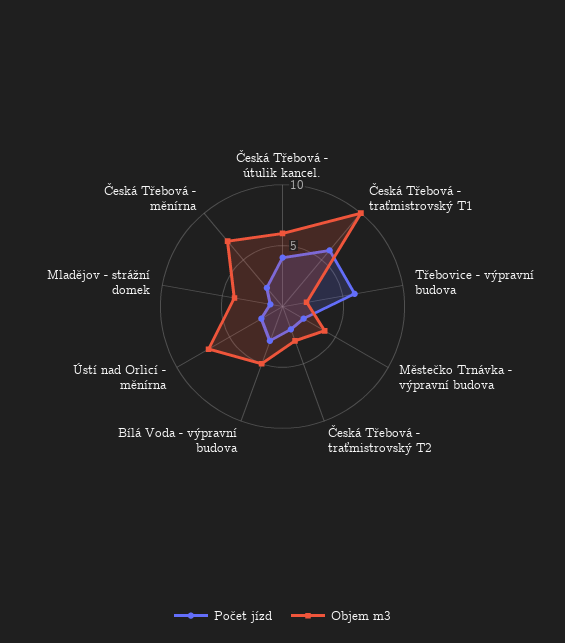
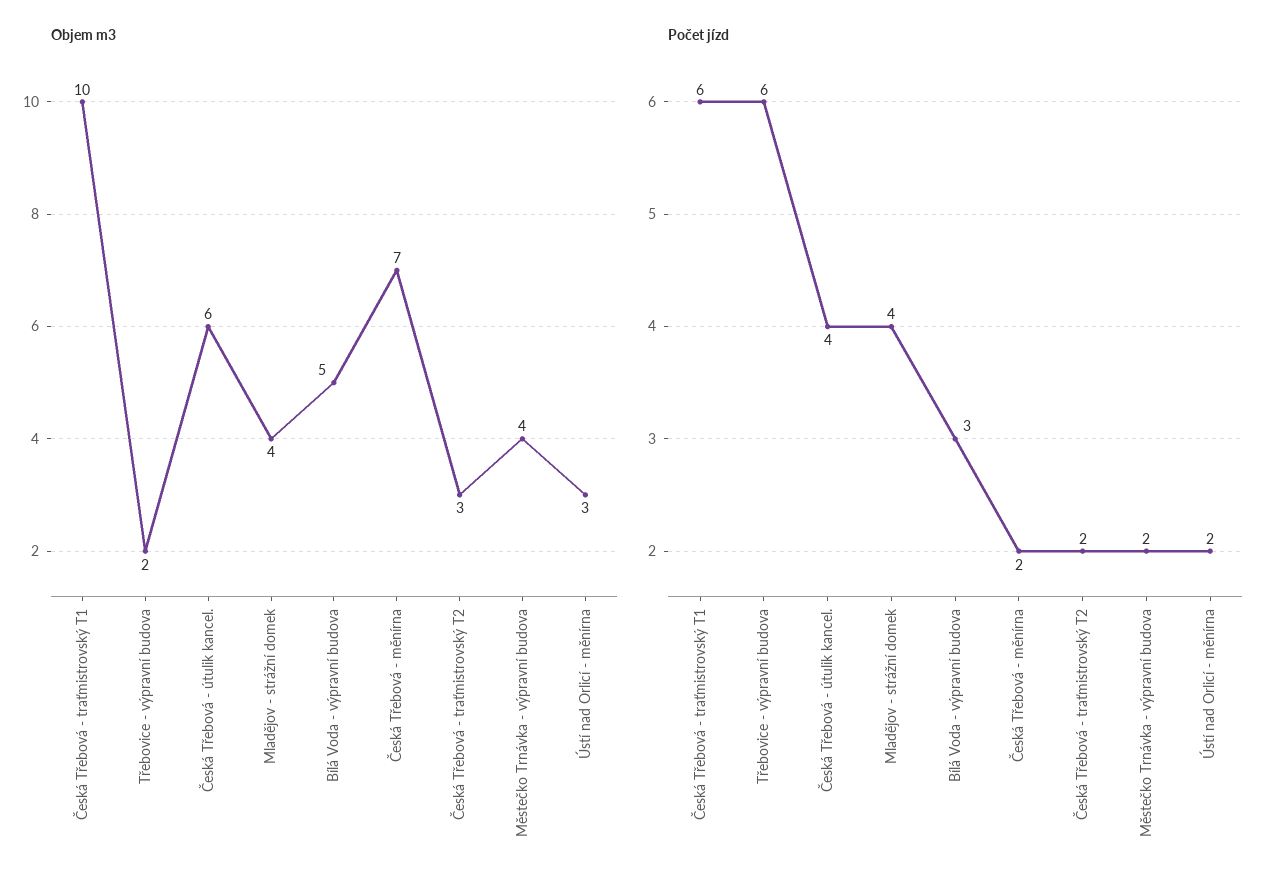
Objem m3, Ústí nad Orlicí - měnírna: 7 -> 3
Počet jízd, Mladějov - strážní domek: 1 -> 4

